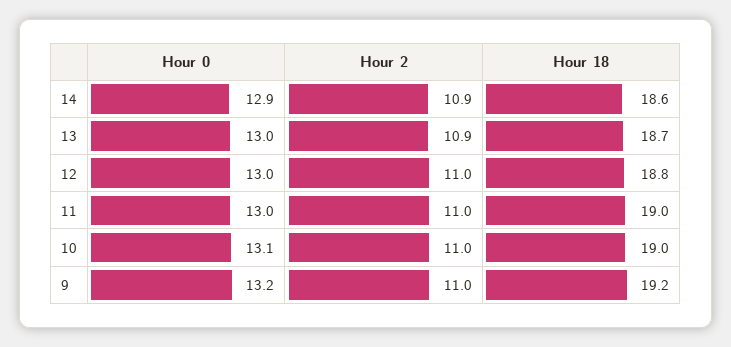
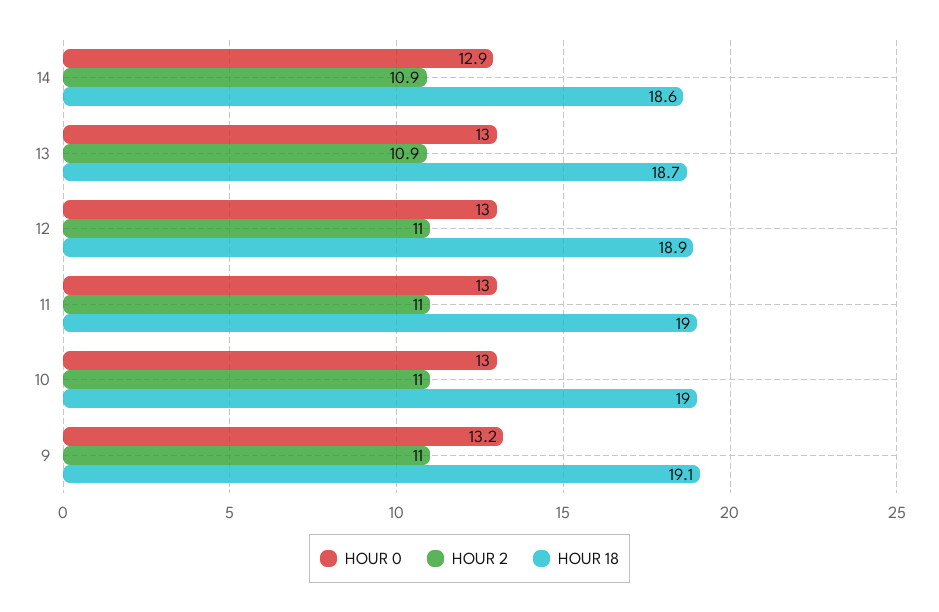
Hour 18, 12: 18.8 -> 18.9
Hour 0, 10: 13.1 -> 13
Hour 18, 9: 19.2 -> 19.1

